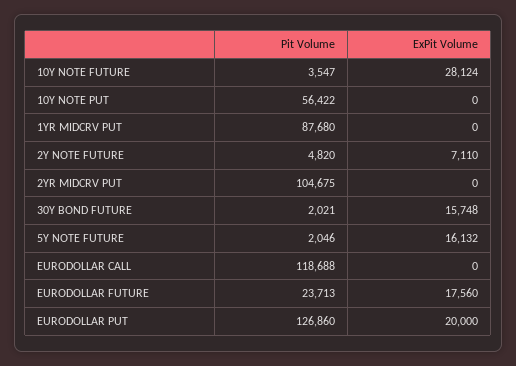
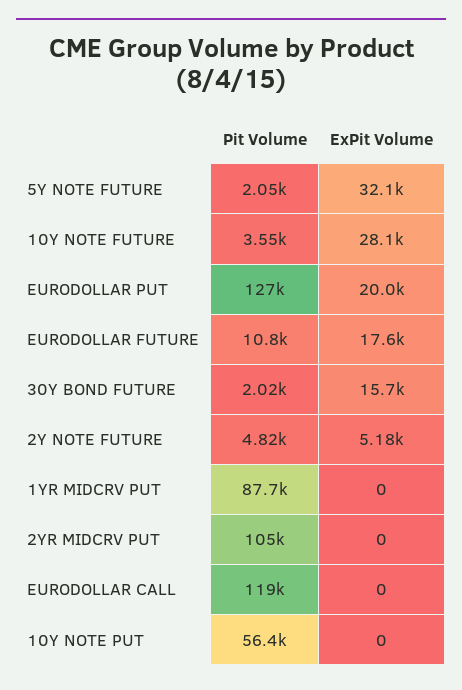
ExPit Volume, 2Y NOTE FUTURE: 7110 -> 5180
ExPit Volume, 5Y NOTE FUTURE: 16132 -> 32100
Pit Volume, EURODOLLAR FUTURE: 23713 -> 10800

